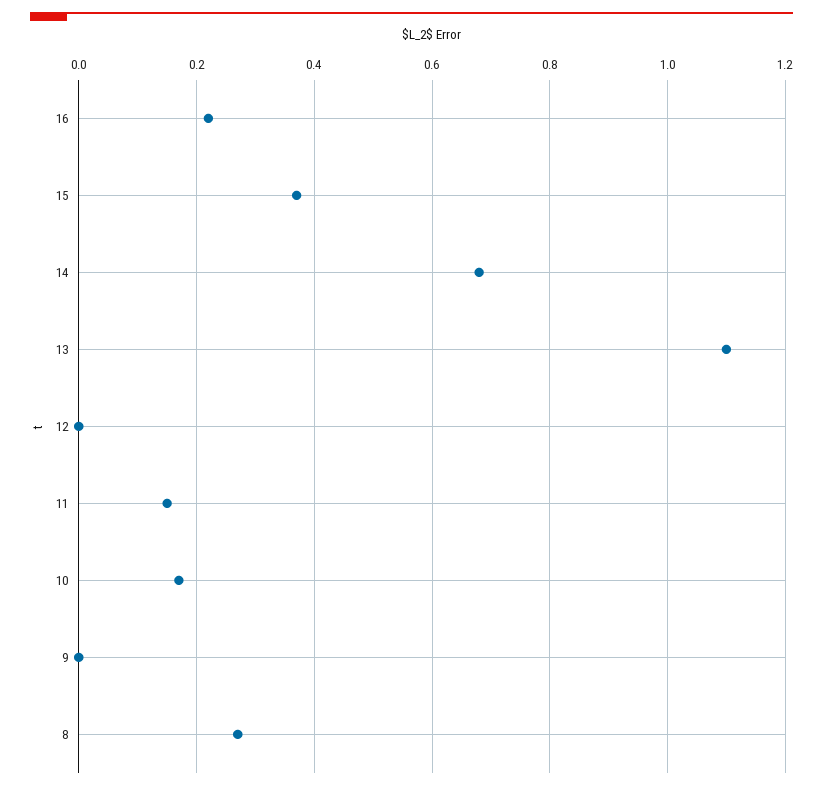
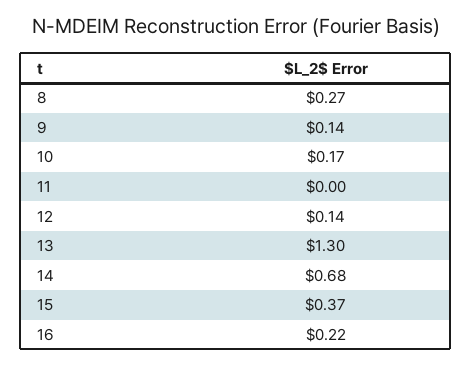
13: 1.1 -> 1.3
12: 0 -> 0.14
11: 0.15 -> 0
9: 0 -> 0.14

